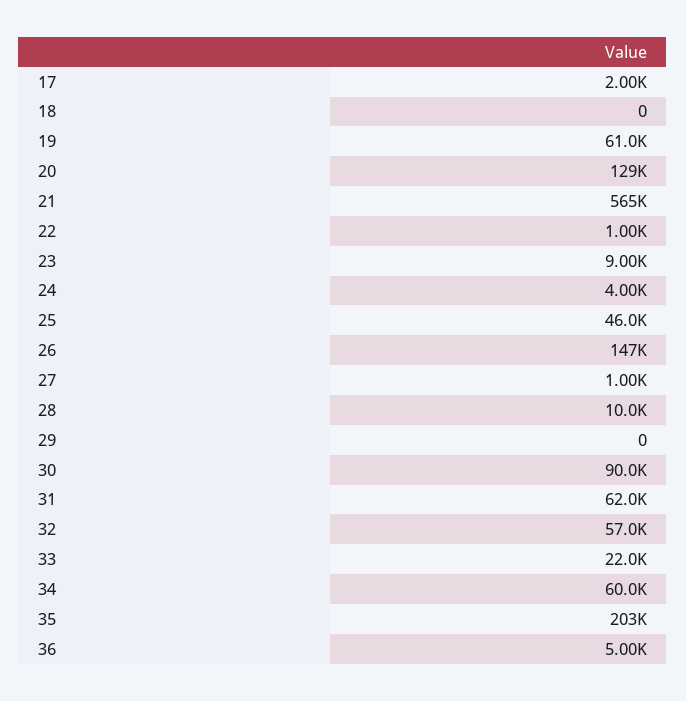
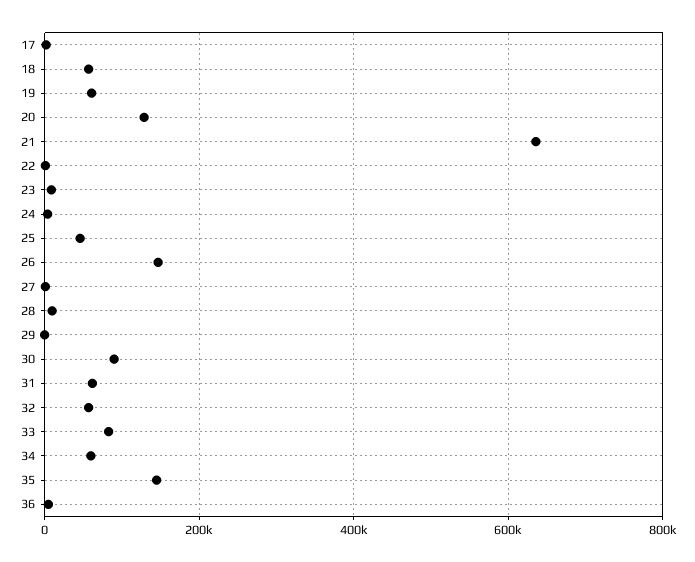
18: 0 -> 60000
21: 565000 -> 640000
33: 22000 -> 80000
35: 203000 -> 140000

